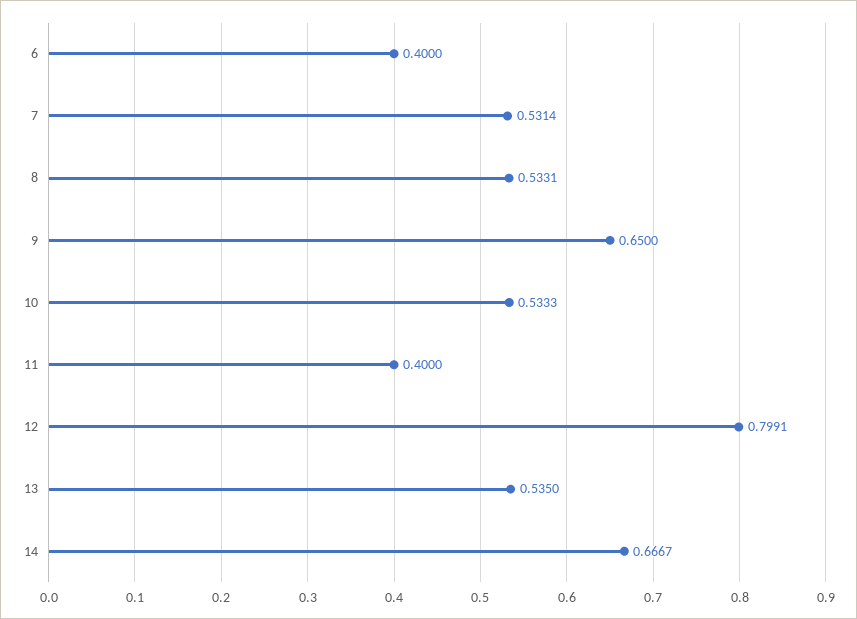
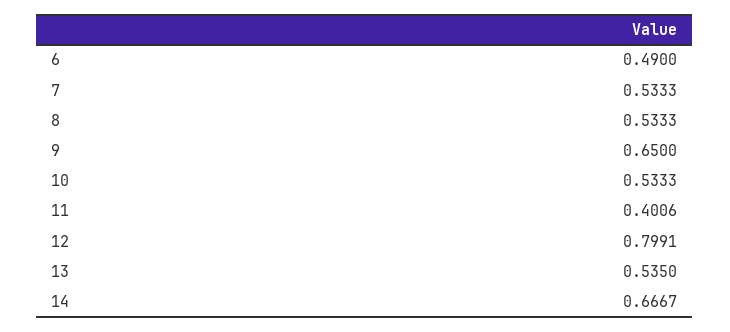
6: 0.4 -> 0.49
7: 0.5314 -> 0.5333
8: 0.5331 -> 0.5333
11: 0.4 -> 0.4006

